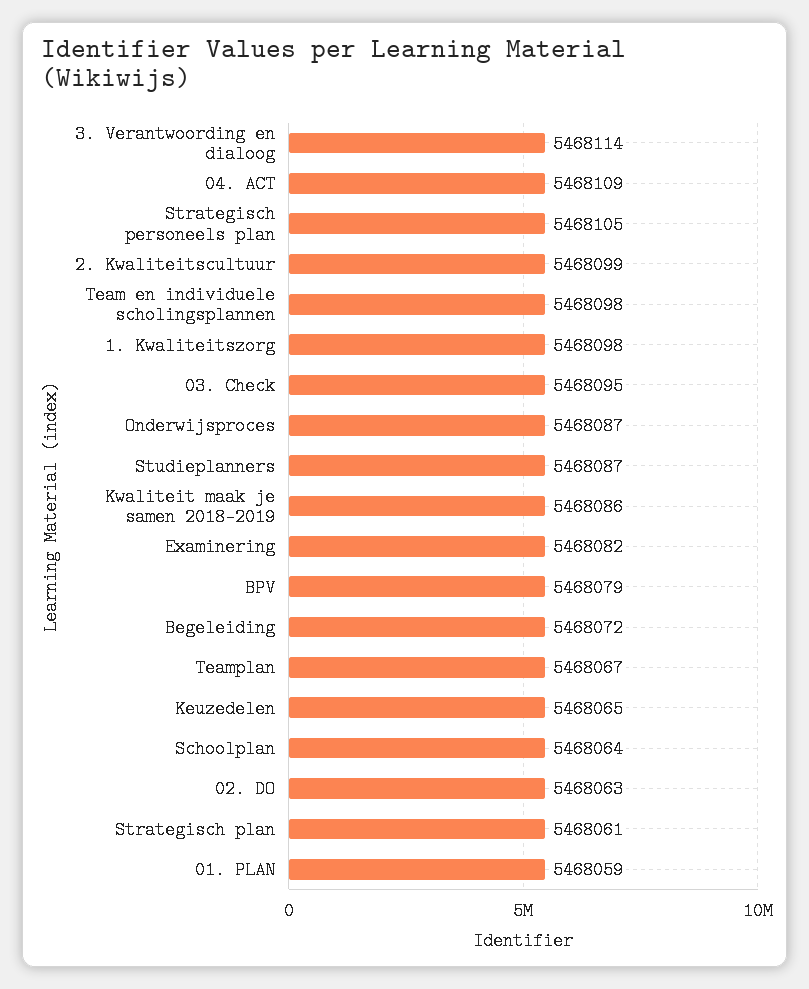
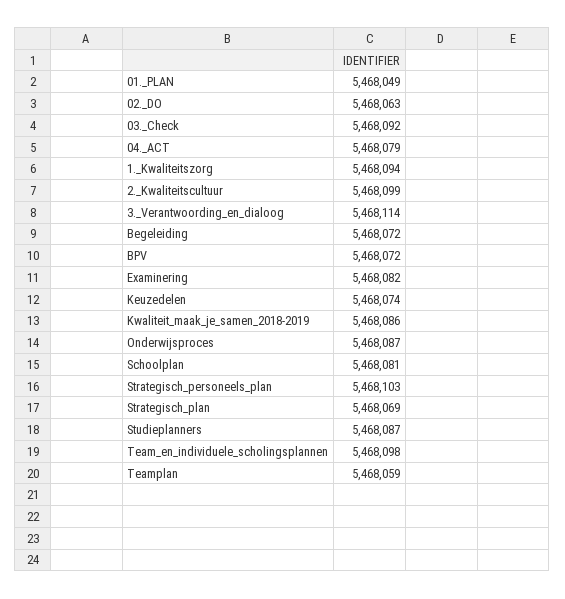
04. ACT: 5468109 -> 5468079
Strategisch personeels plan: 5468105 -> 5468103
1. Kwaliteitszorg: 5468098 -> 5468094
03. Check: 5468095 -> 5468092
BPV: 5468079 -> 5468072
Teamplan: 5468067 -> 5468059
Keuzedelen: 5468065 -> 5468074
Schoolplan: 5468064 -> 5468081
Strategisch plan: 5468061 -> 5468069
01. PLAN: 5468059 -> 5468049

